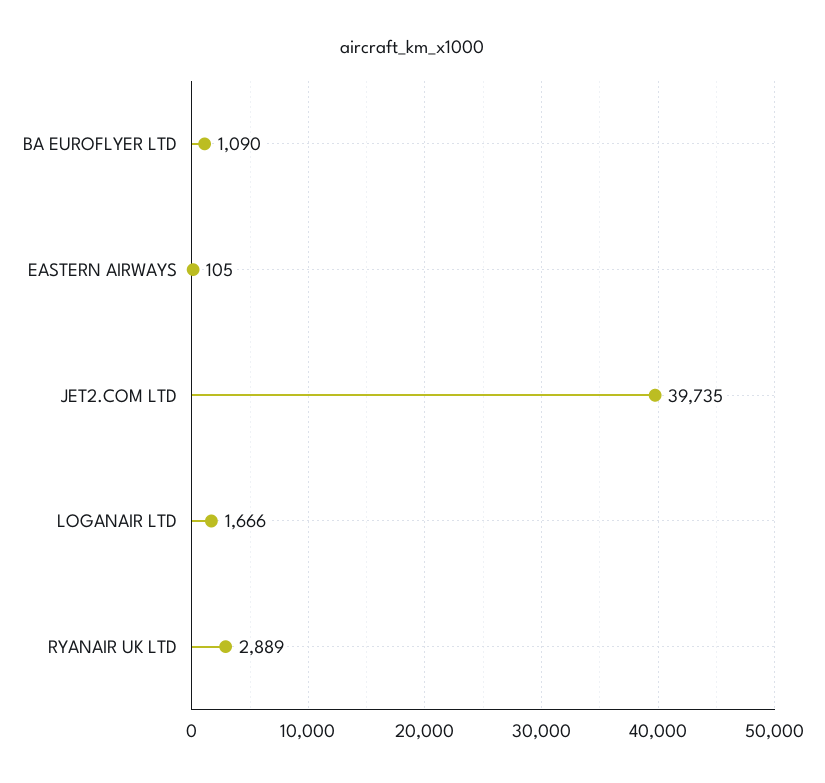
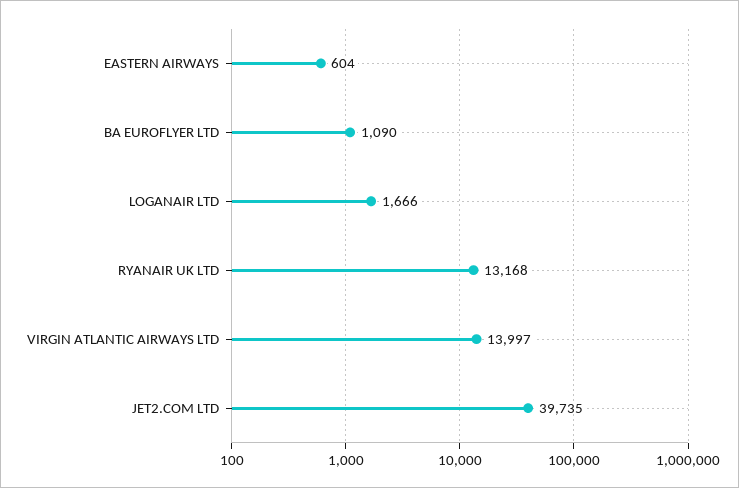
EASTERN AIRWAYS: 105 -> 604
RYANAIR UK LTD: 2889 -> 13168
VIRGIN ATLANTIC AIRWAYS LTD: none -> 13997

